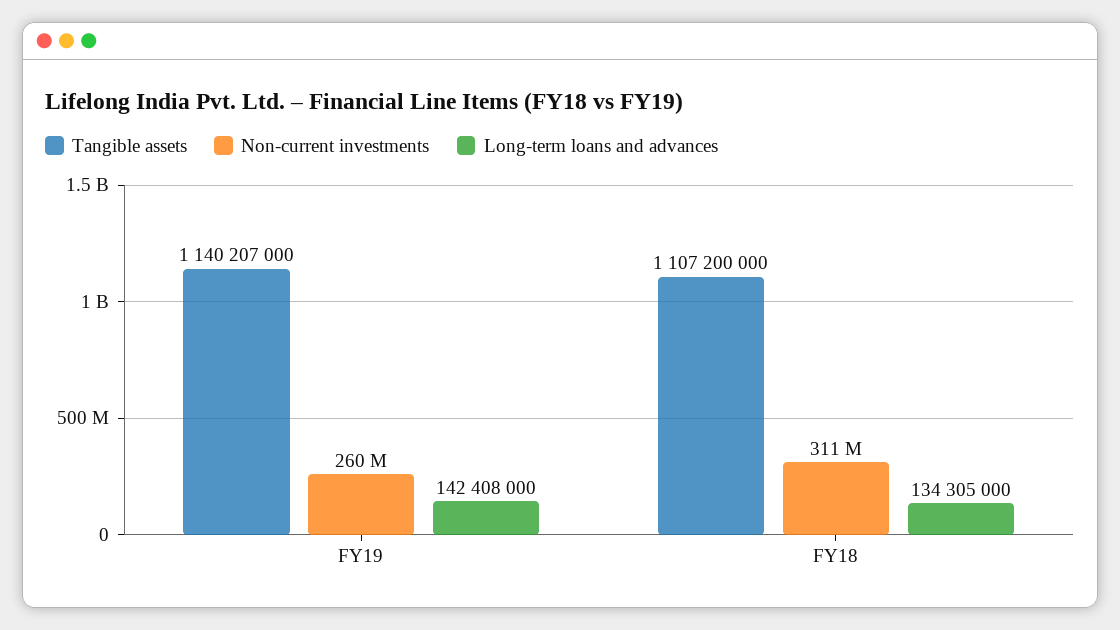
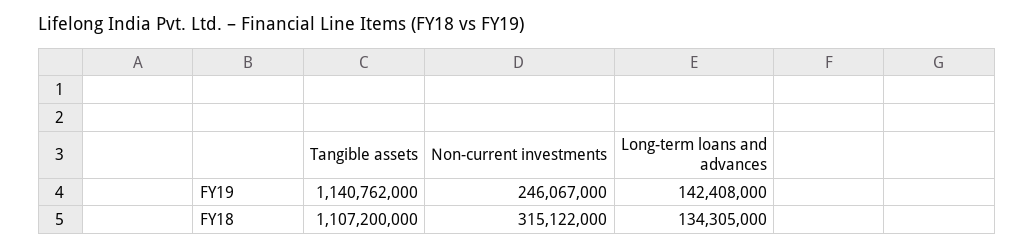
Tangible assets, FY19: 1140207000 -> 1140762000
Non-current investments, FY19: 260000000 -> 246067000
Non-current investments, FY18: 311000000 -> 315122000

